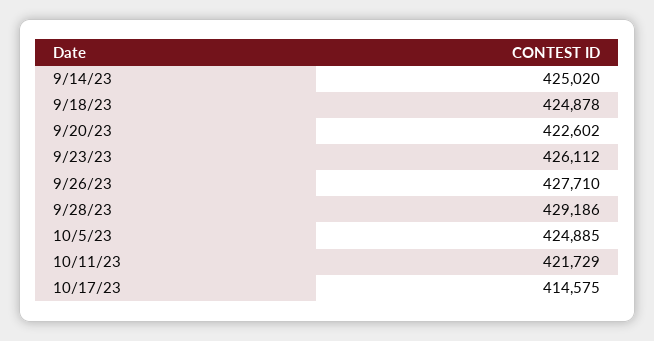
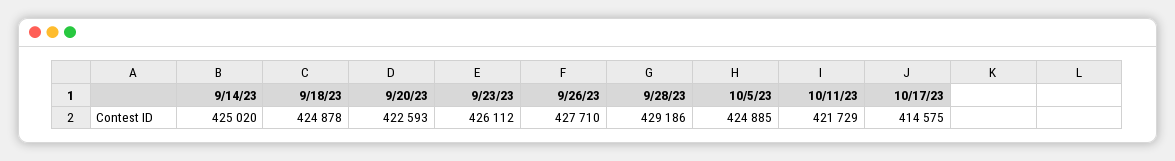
9/20/23: 422602 -> 422593

